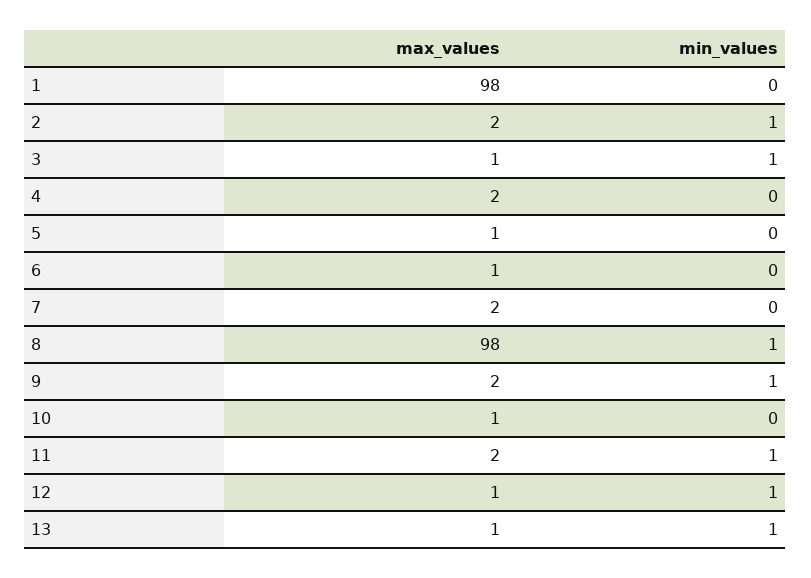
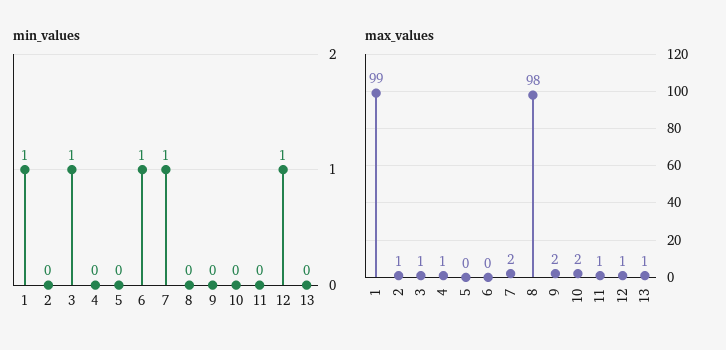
max_values, 1: 98 -> 99
min_values, 1: 0 -> 1
max_values, 2: 2 -> 1
min_values, 2: 1 -> 0
max_values, 4: 2 -> 1
max_values, 5: 1 -> 0
max_values, 6: 1 -> 0
min_values, 6: 0 -> 1
min_values, 7: 0 -> 1
min_values, 8: 1 -> 0
min_values, 9: 1 -> 0
max_values, 10: 1 -> 2
max_values, 11: 2 -> 1
min_values, 11: 1 -> 0
min_values, 13: 1 -> 0

